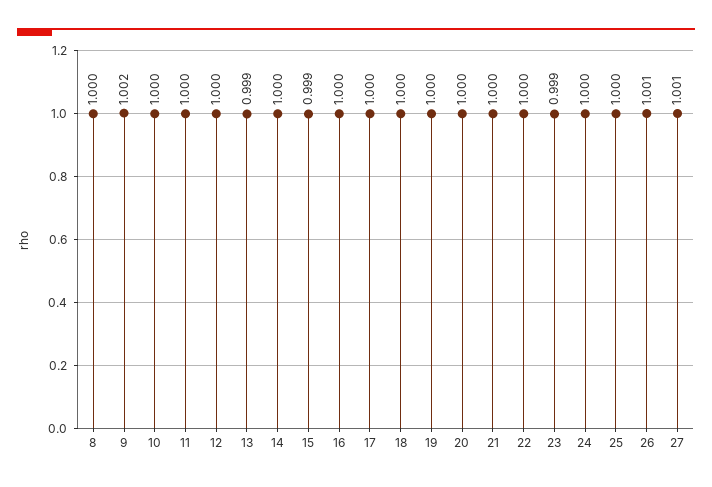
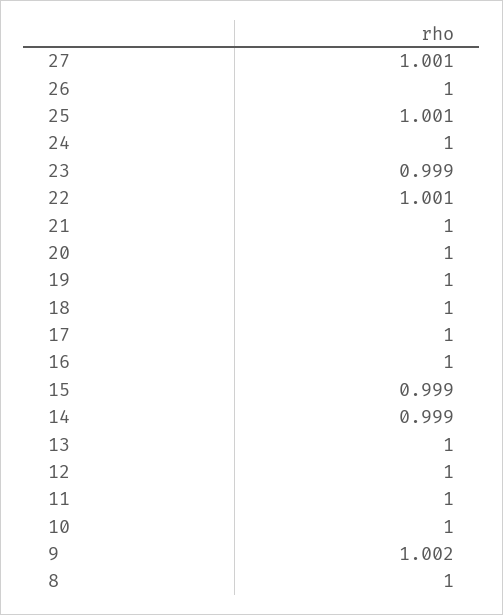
13: 0.999 -> 1
14: 1 -> 0.999
22: 1 -> 1.001
25: 1 -> 1.001
26: 1.001 -> 1

